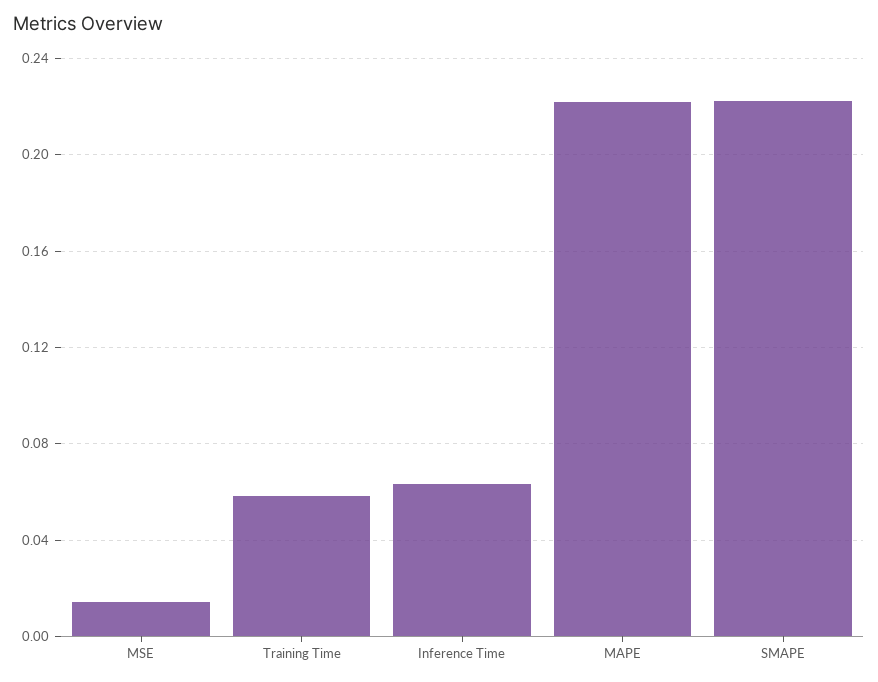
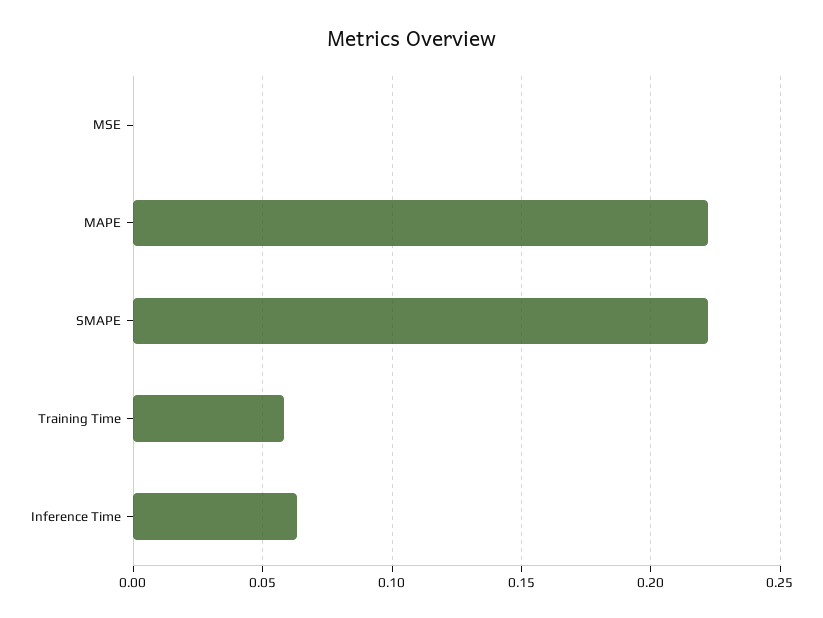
MSE: 0.015 -> 0

